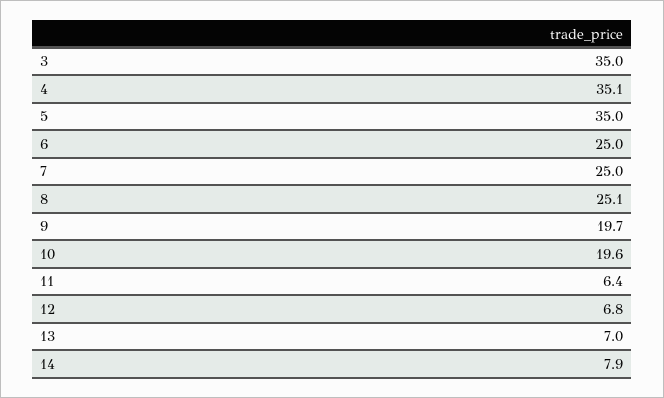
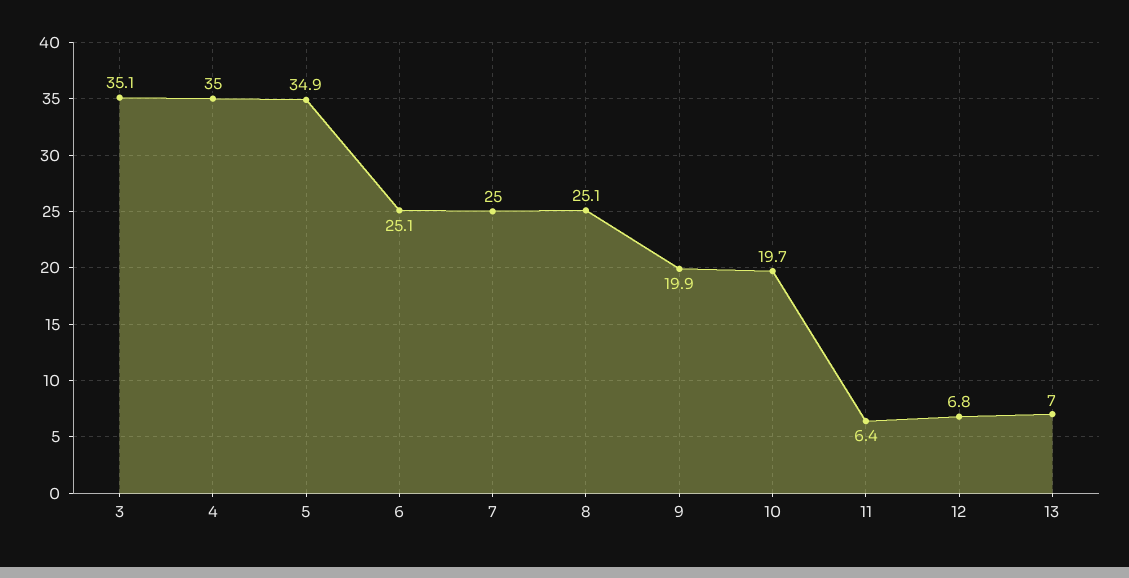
3: 35 -> 35.1
4: 35.1 -> 35
5: 35 -> 34.9
6: 25 -> 25.1
9: 19.7 -> 19.9
10: 19.6 -> 19.7
14: 7.9 -> none

